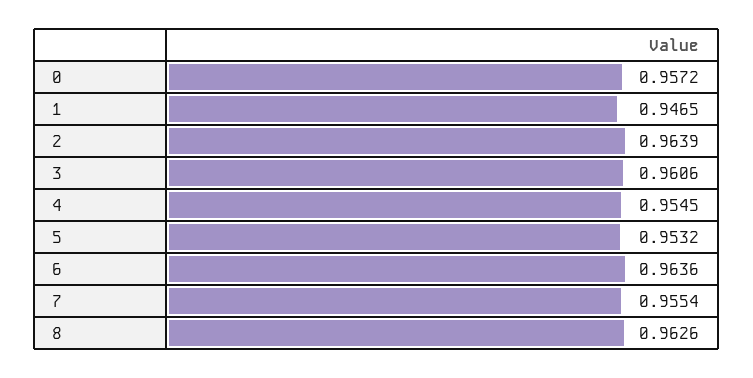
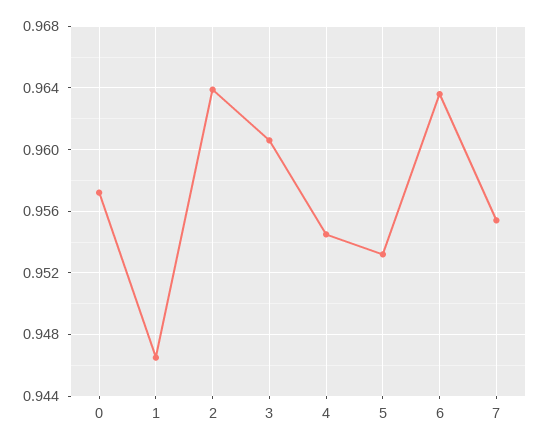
8: 0.9626 -> none

